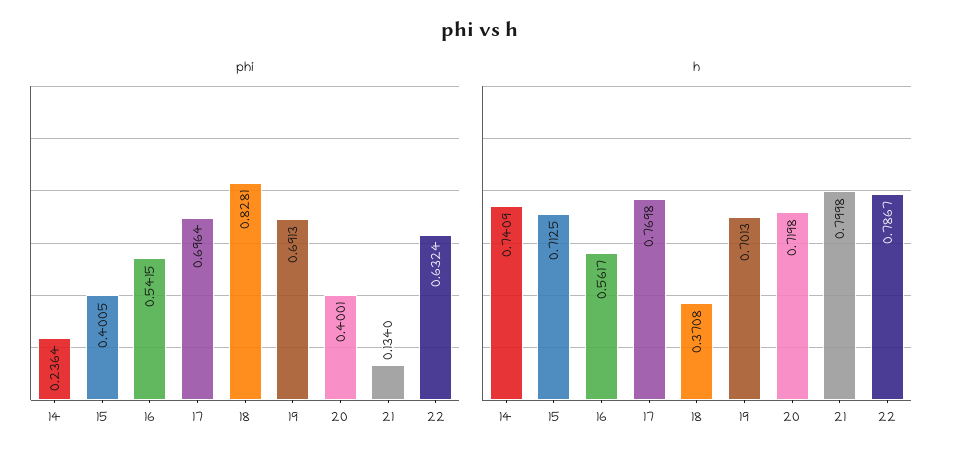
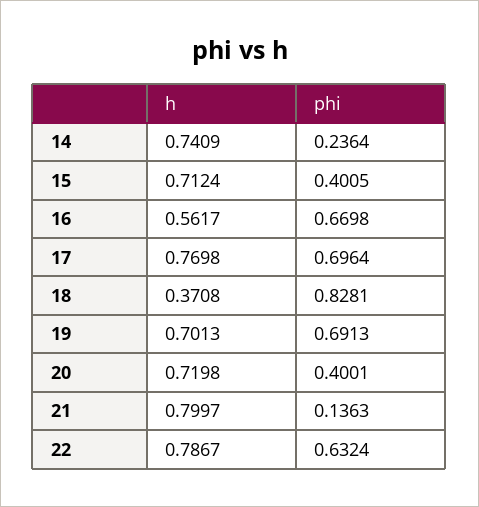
phi, 16: 0.5415 -> 0.6698
phi, 21: 0.134 -> 0.1363
h, 15: 0.7125 -> 0.7124
h, 21: 0.7998 -> 0.7997

